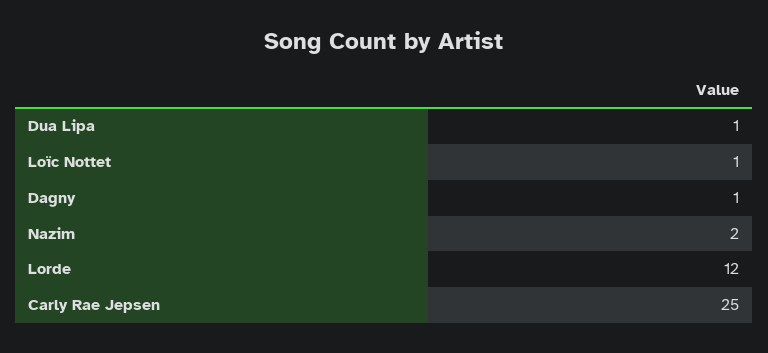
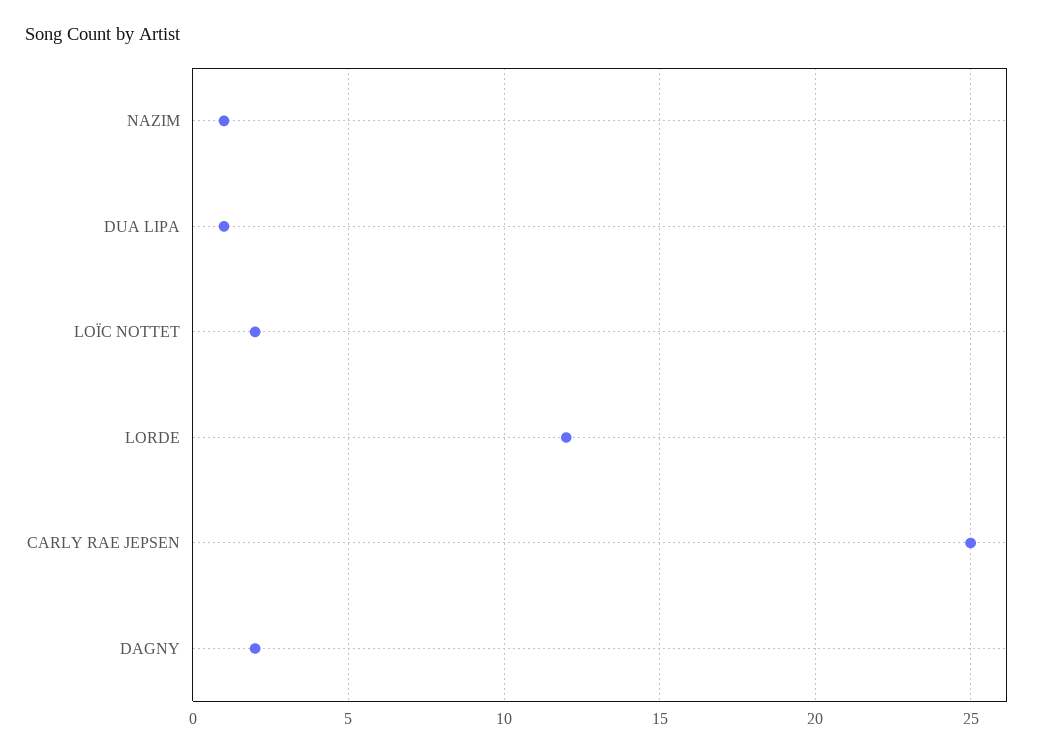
Loïc Nottet: 1 -> 2
Dagny: 1 -> 2
Nazim: 2 -> 1

